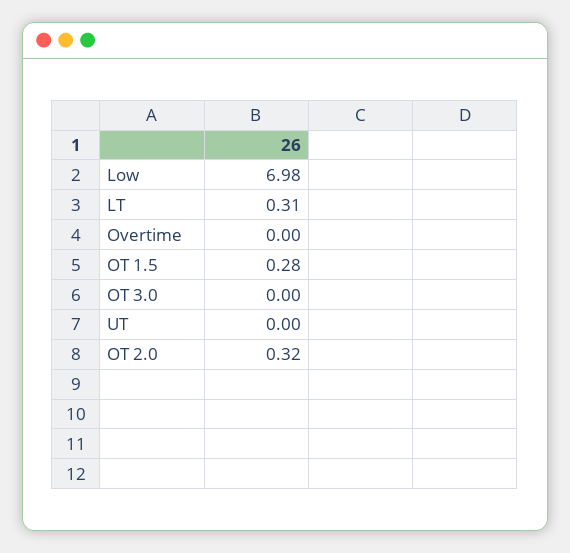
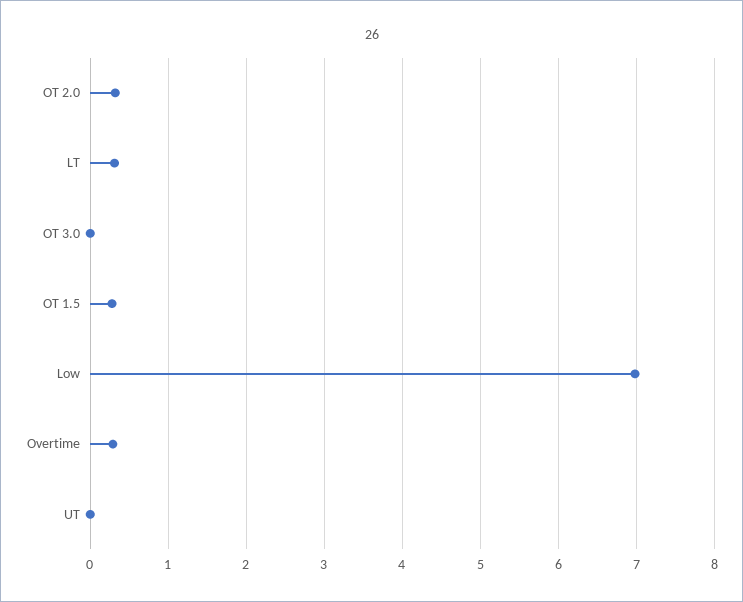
Overtime: 0 -> 0.3

